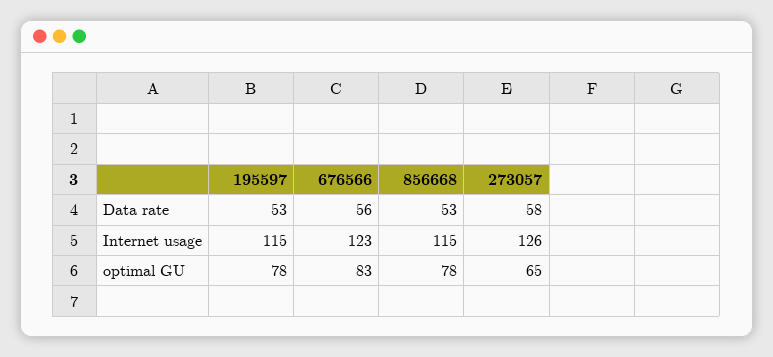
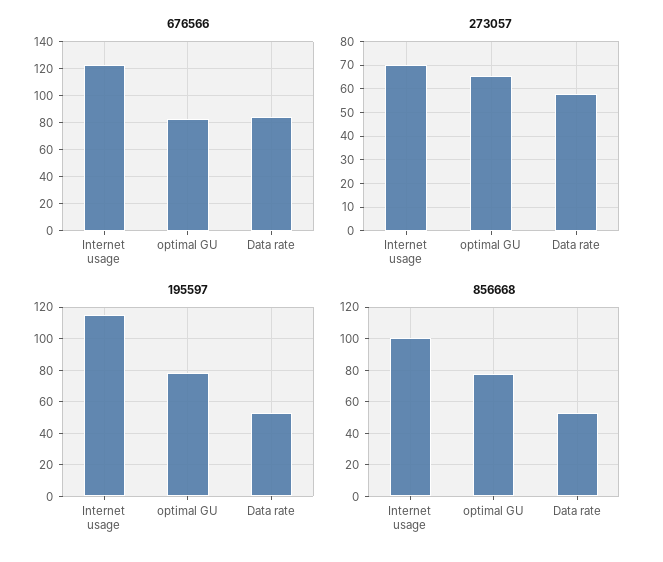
676566, Data rate: 56 -> 85
856668, Internet usage: 115 -> 100
273057, Internet usage: 126 -> 70

